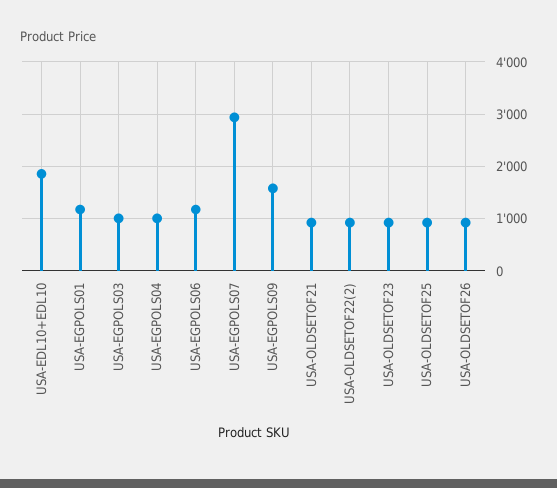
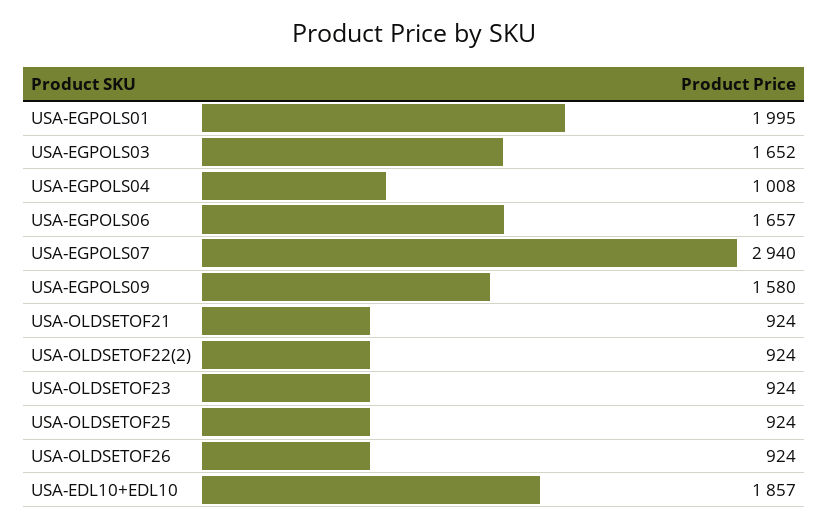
USA-EGPOLS01: 1200 -> 1995
USA-EGPOLS03: 1000 -> 1652
USA-EGPOLS06: 1200 -> 1657

